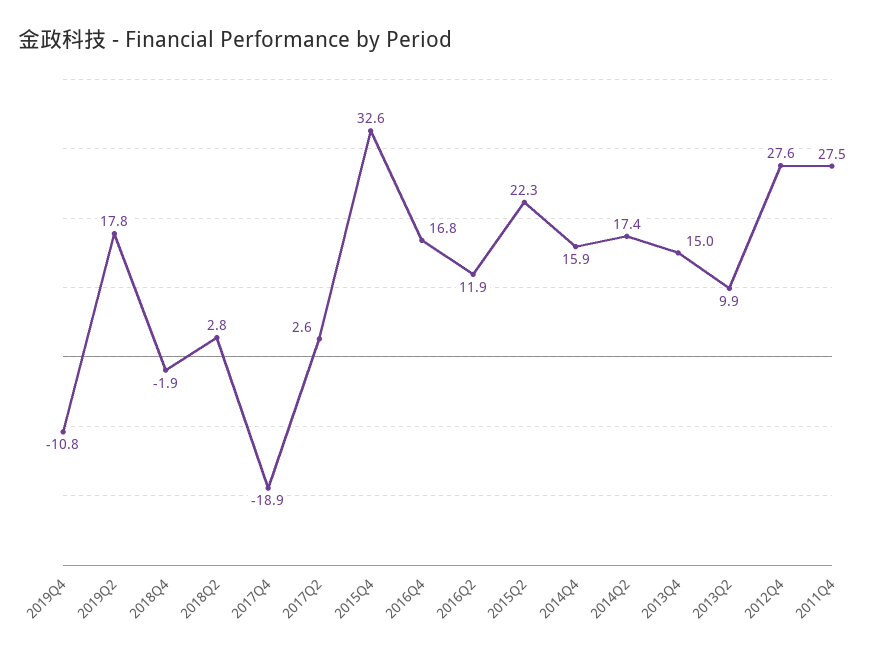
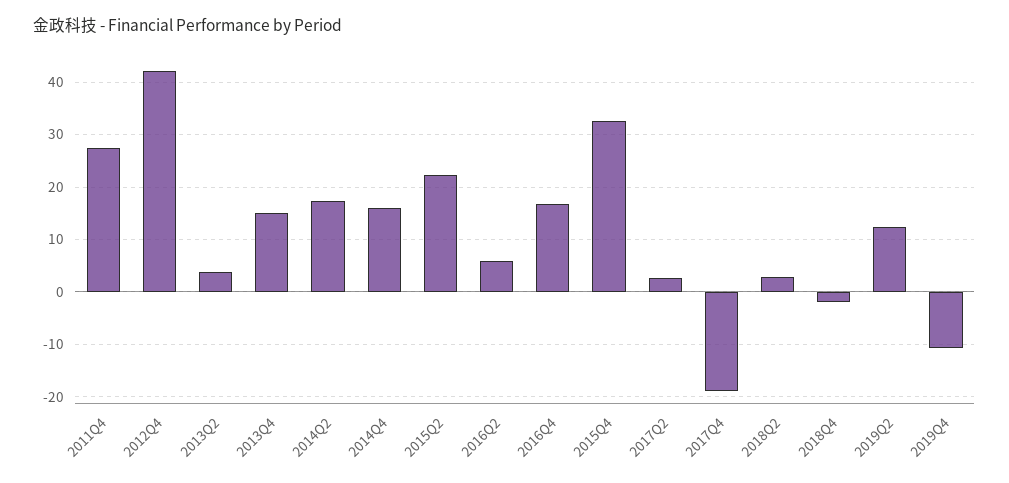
2019Q2: 17.8 -> 12
2016Q2: 11.9 -> 6
2013Q2: 9.9 -> 4
2012Q4: 27.6 -> 42

